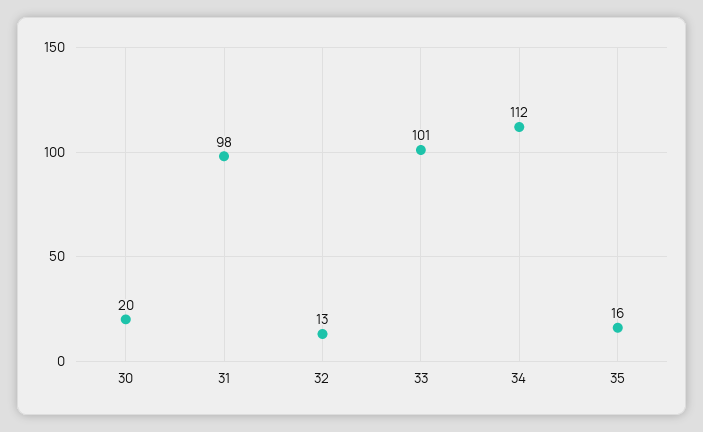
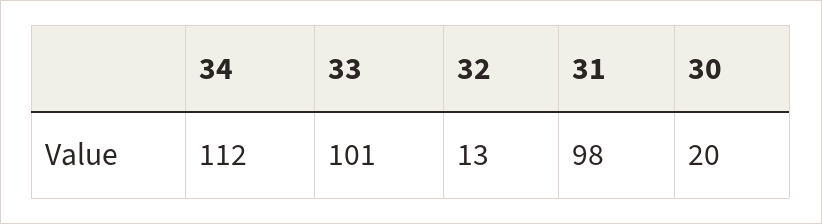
35: 16 -> none

